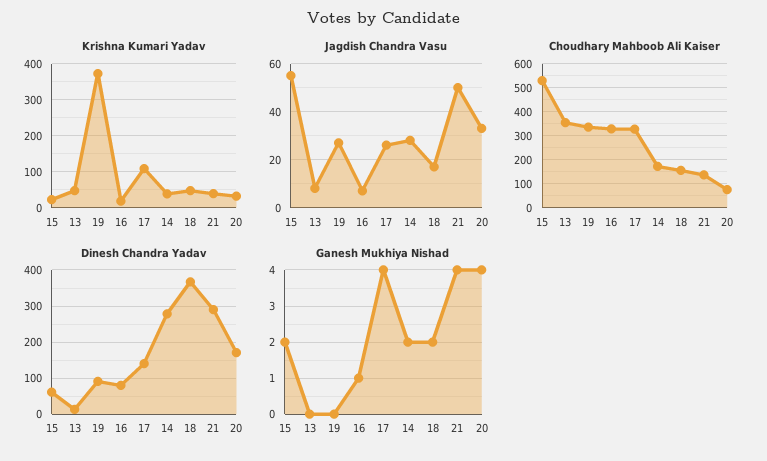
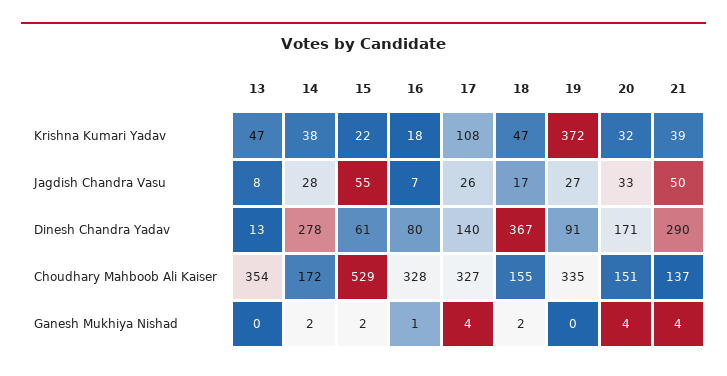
Choudhary Mahboob Ali Kaiser, 20: 75 -> 151

